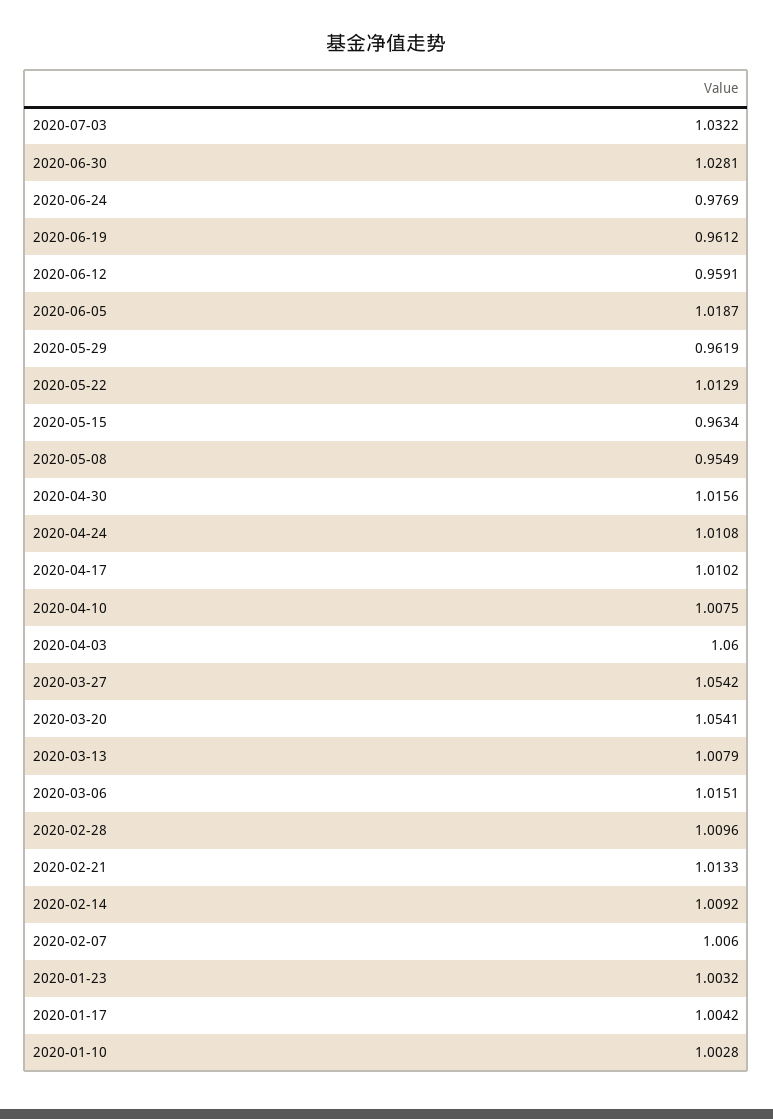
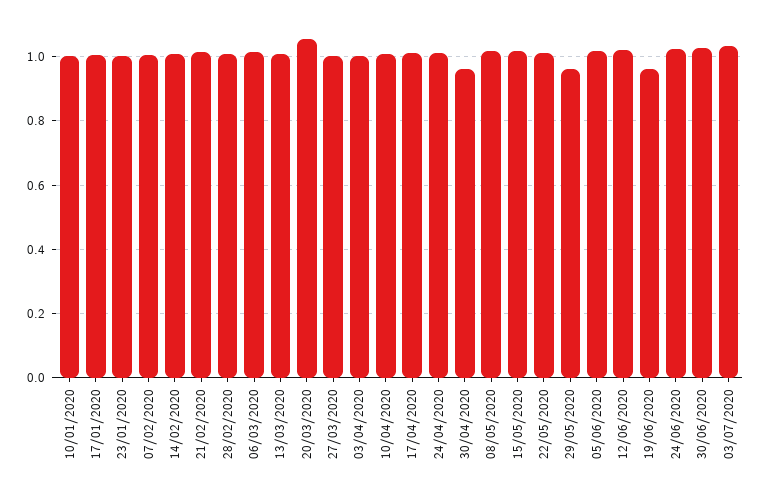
2020-06-24: 0.9769 -> 1.02
2020-06-12: 0.9591 -> 1.02
2020-05-15: 0.9634 -> 1.02
2020-05-08: 0.9549 -> 1.02
2020-04-30: 1.0156 -> 0.96
2020-04-03: 1.06 -> 1
2020-03-27: 1.0542 -> 1

